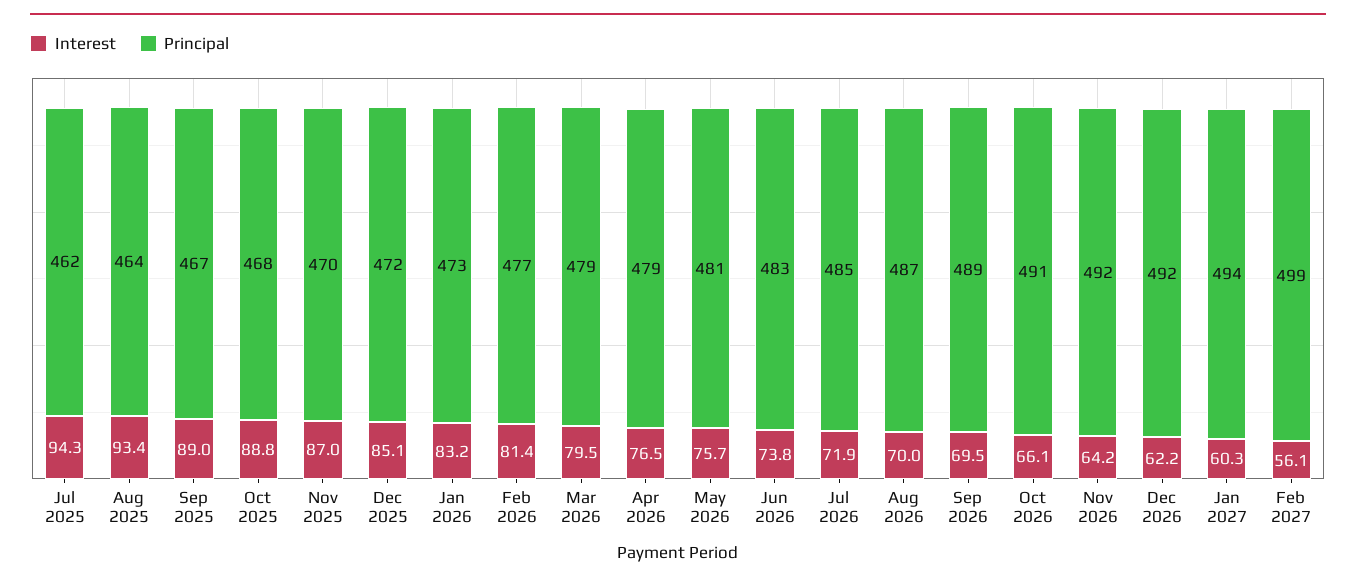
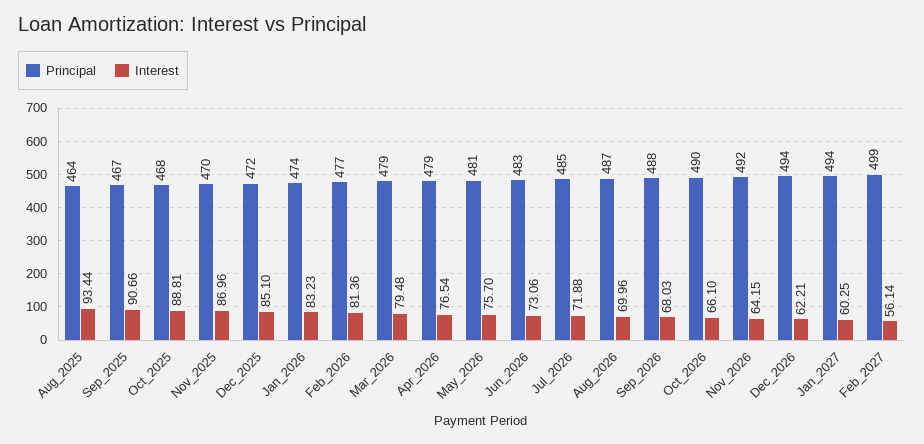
Interest, Jul 2025: 94.3 -> none
Principal, Jul 2025: 462 -> none
Interest, Sep 2025: 89 -> 90.66
Principal, Jan 2026: 473 -> 474
Interest, Jun 2026: 73.8 -> 73.06
Interest, Sep 2026: 69.5 -> 68.03
Principal, Sep 2026: 489 -> 488
Principal, Oct 2026: 491 -> 490
Principal, Dec 2026: 492 -> 494

